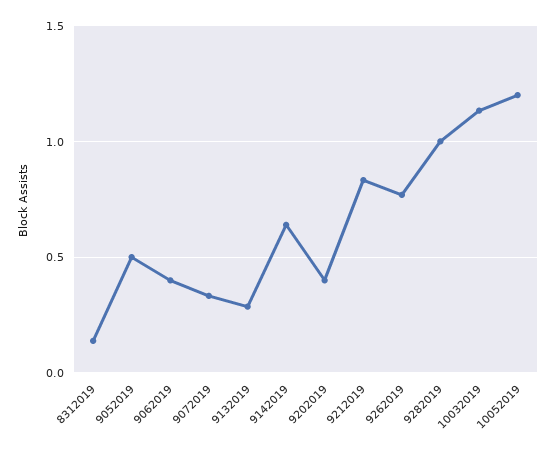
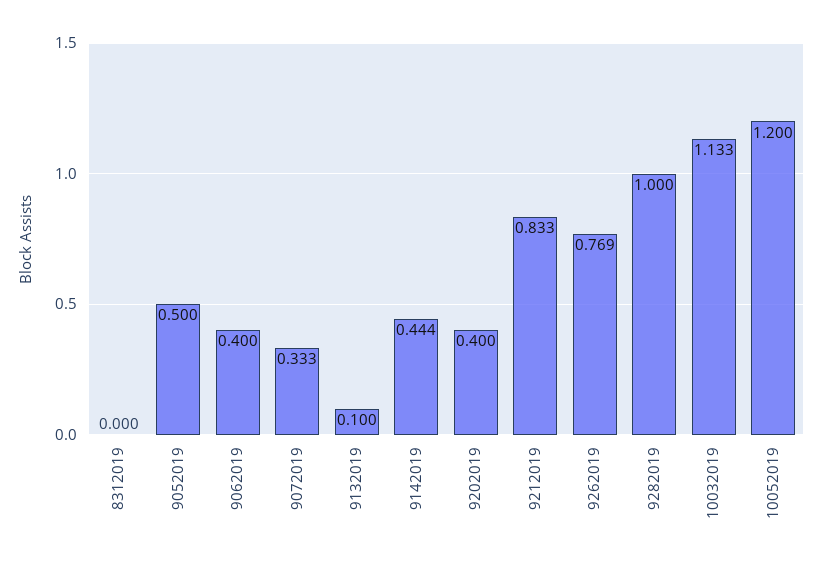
8312019: 0.15 -> 0
9132019: 0.3 -> 0.1
9142019: 0.65 -> 0.444

